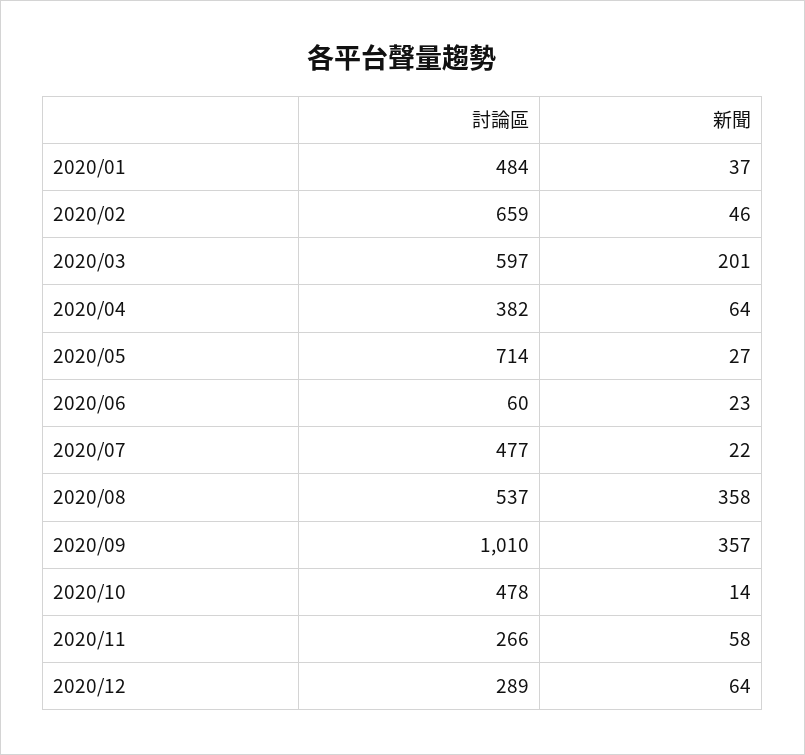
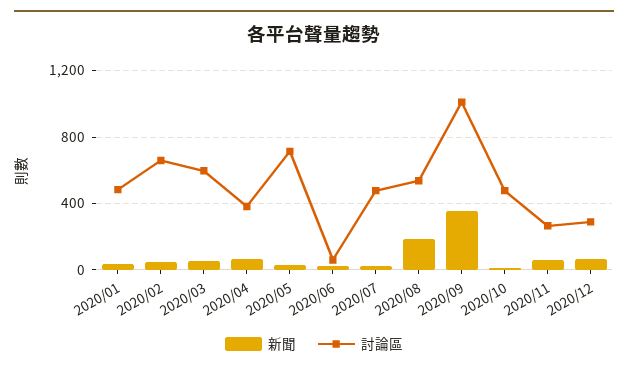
新聞, 2020/03: 201 -> 50
新聞, 2020/08: 358 -> 200

